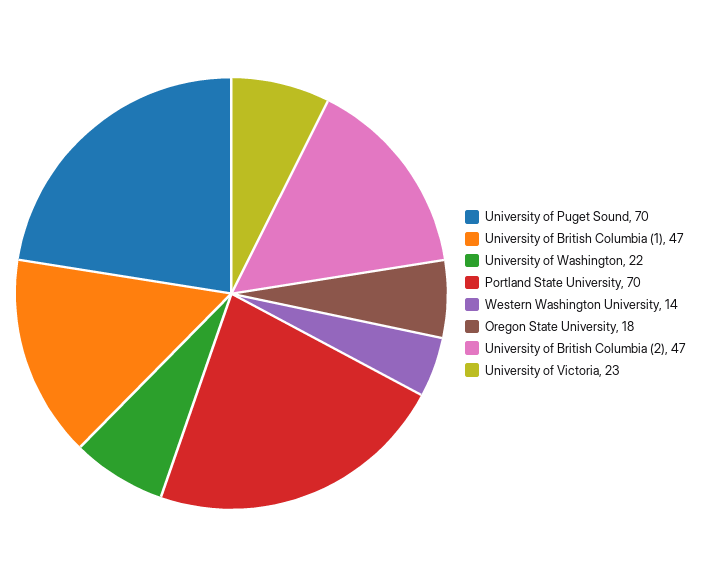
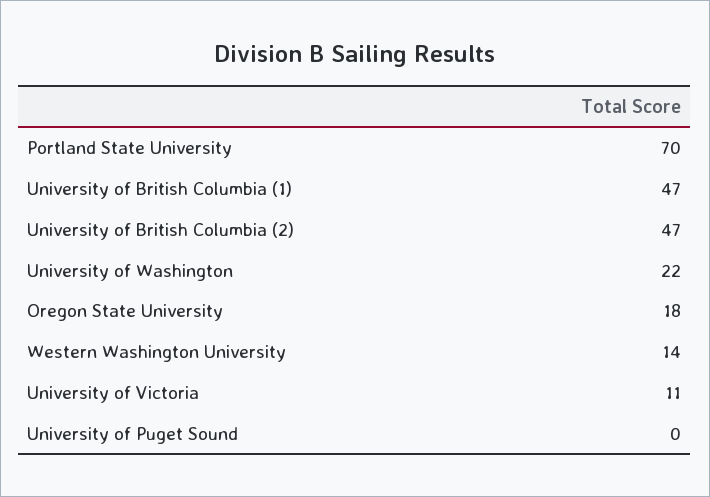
University of Puget Sound: 70 -> 0
University of Victoria: 23 -> 11

